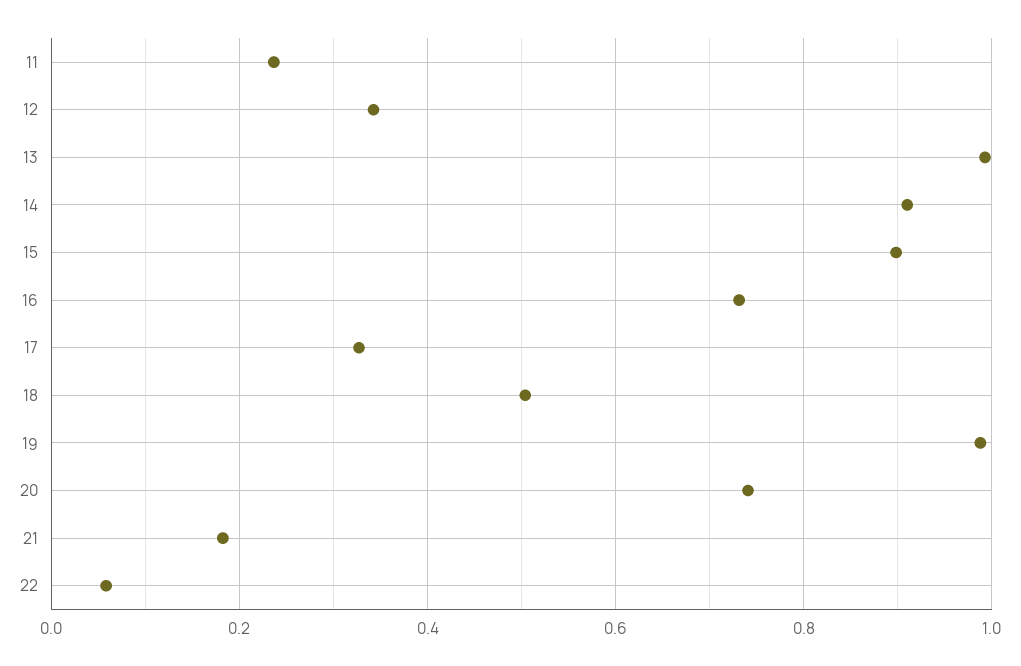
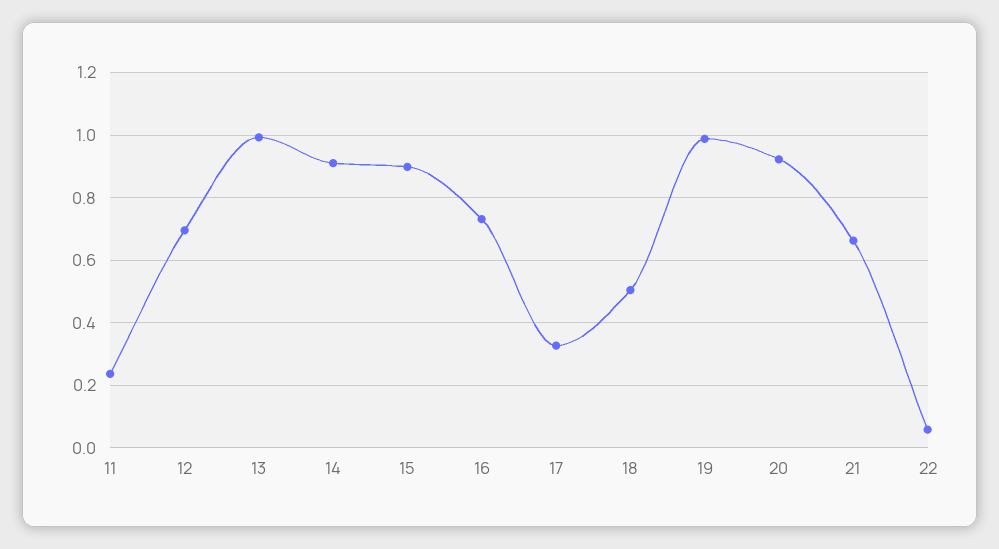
12: 0.34 -> 0.7
20: 0.74 -> 0.92
21: 0.18 -> 0.66

